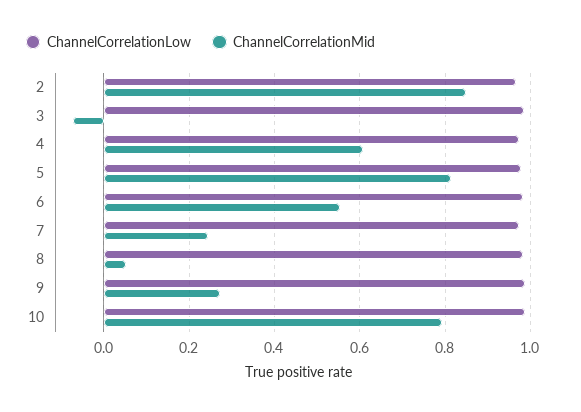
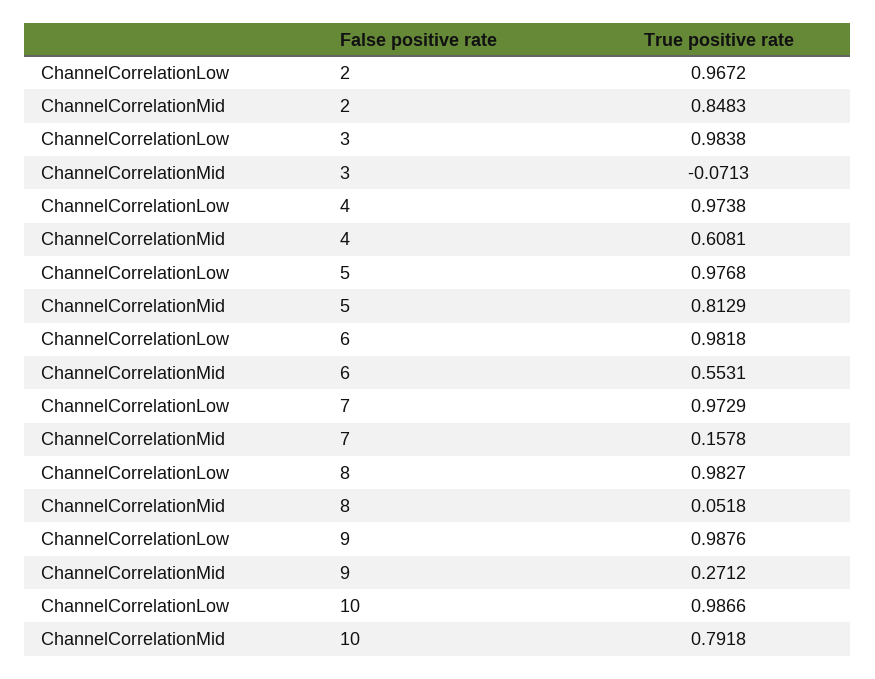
ChannelCorrelationMid, 7: 0.24 -> 0.1578

